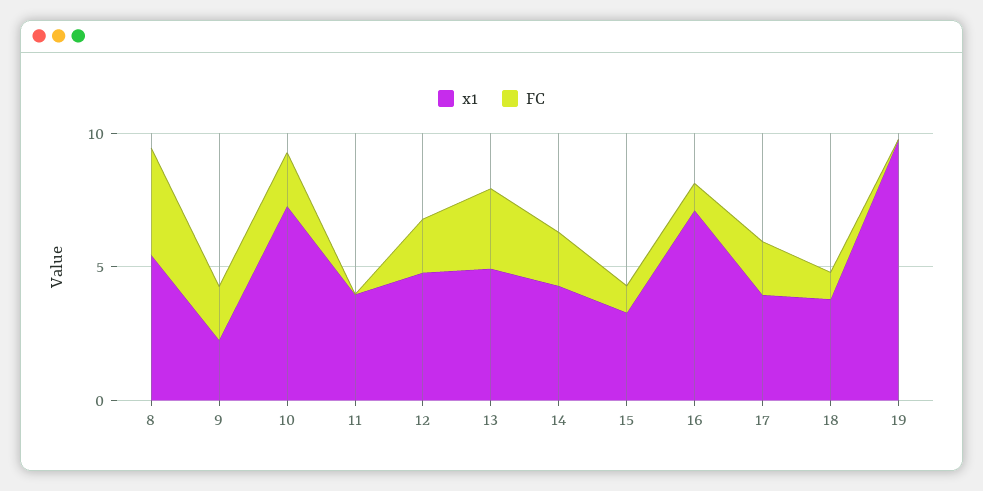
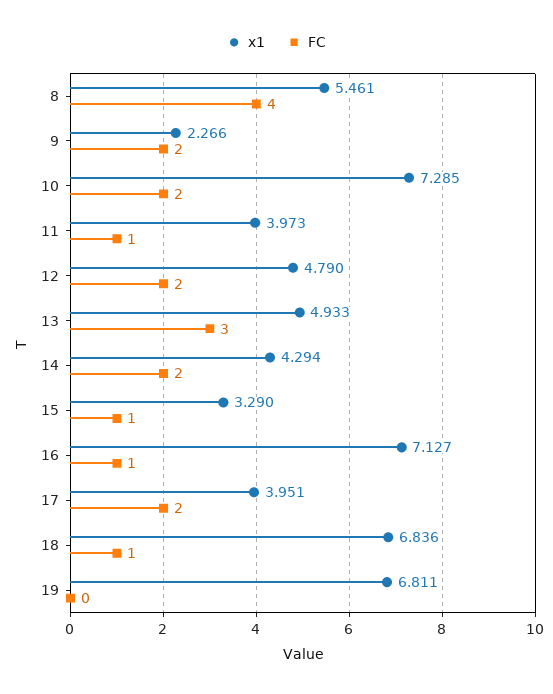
FC, 11: 0 -> 1
x1, 18: 4 -> 6.836
x1, 19: 10 -> 6.811

